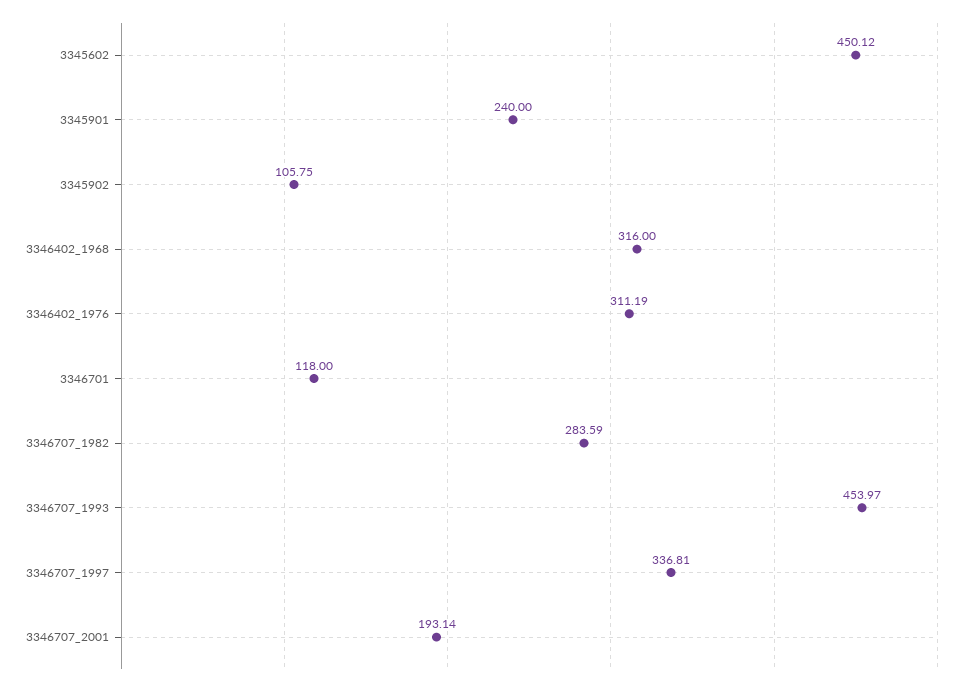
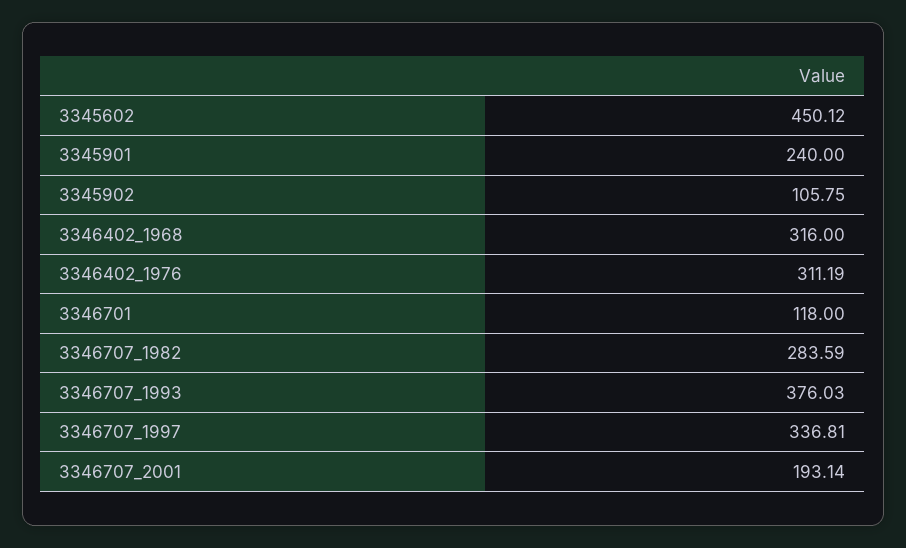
3346707_1993: 453.97 -> 376.03

